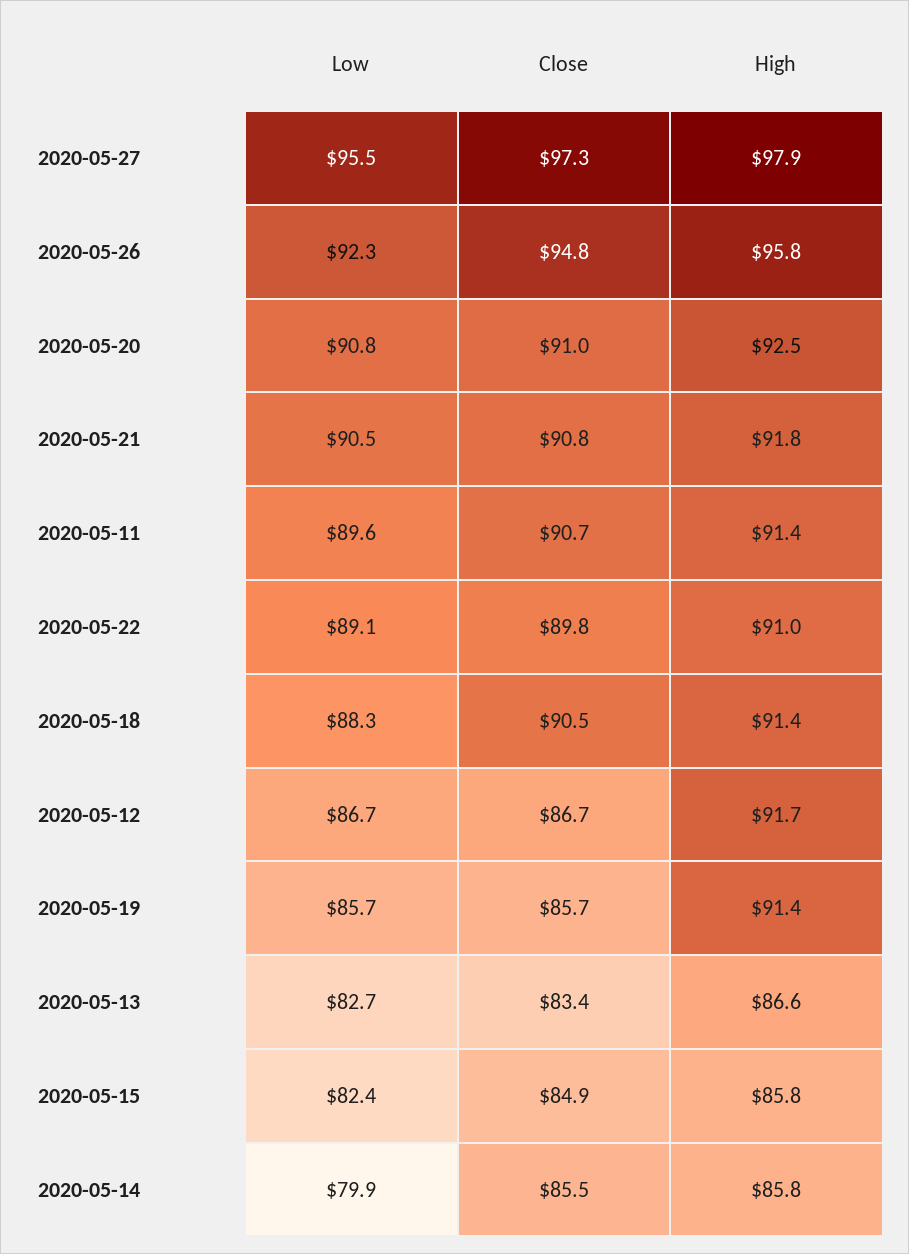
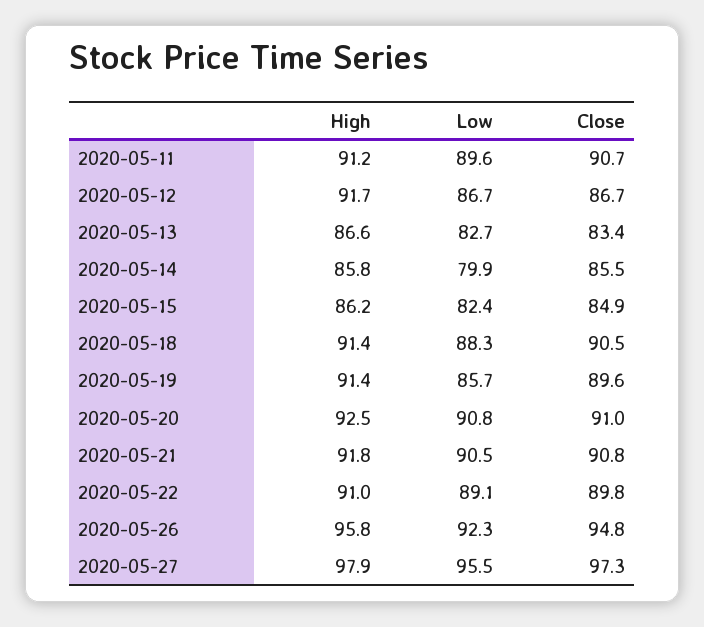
High, 2020-05-11: 91.4 -> 91.2
Close, 2020-05-19: 85.7 -> 89.6
High, 2020-05-15: 85.8 -> 86.2

